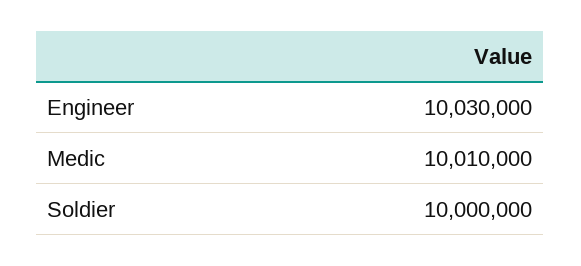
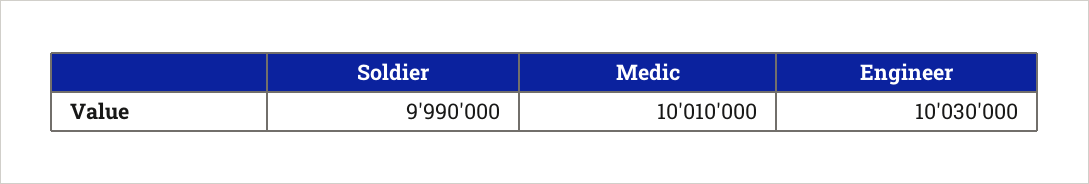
Soldier: 10000000 -> 9990000

